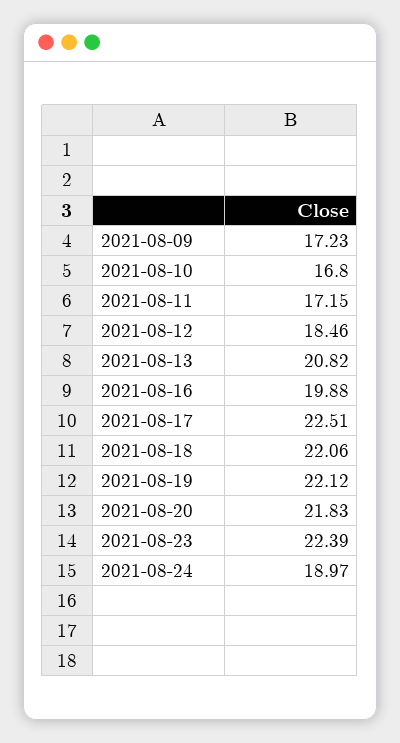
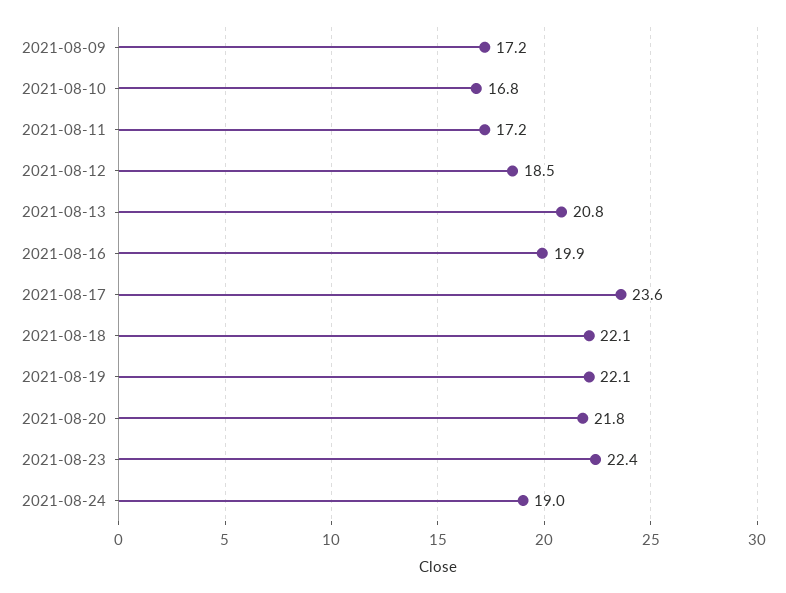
2021-08-17: 22.51 -> 23.6

